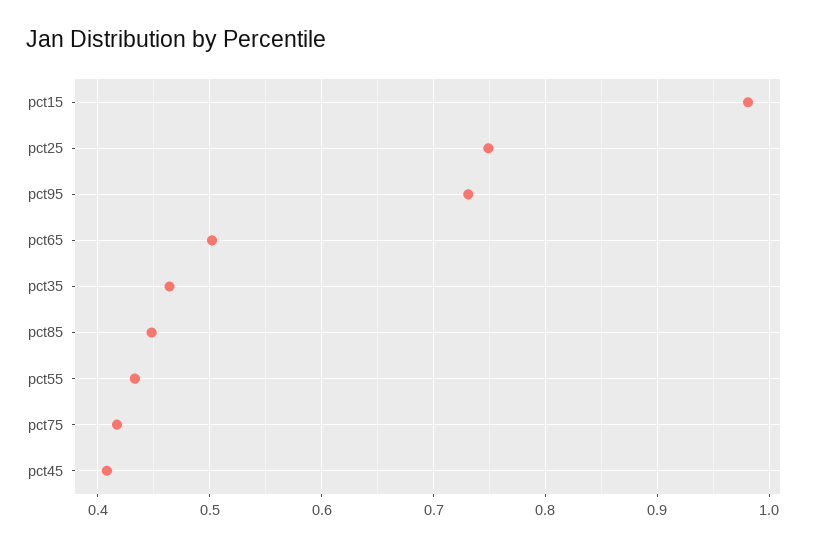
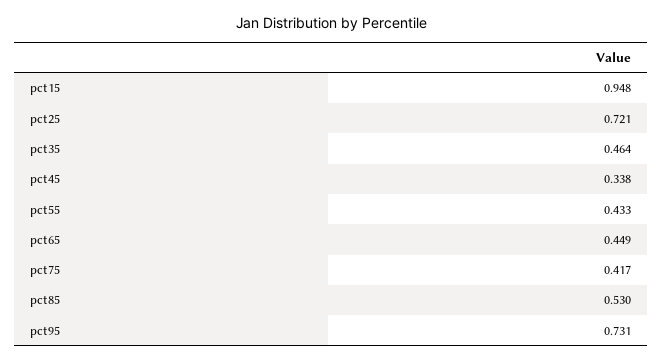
pct15: 0.98 -> 0.948
pct25: 0.75 -> 0.721
pct65: 0.5 -> 0.449
pct85: 0.45 -> 0.53
pct45: 0.41 -> 0.338

